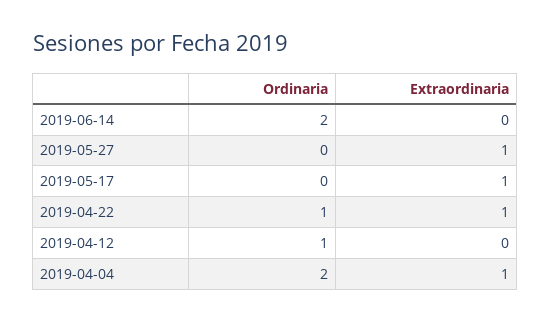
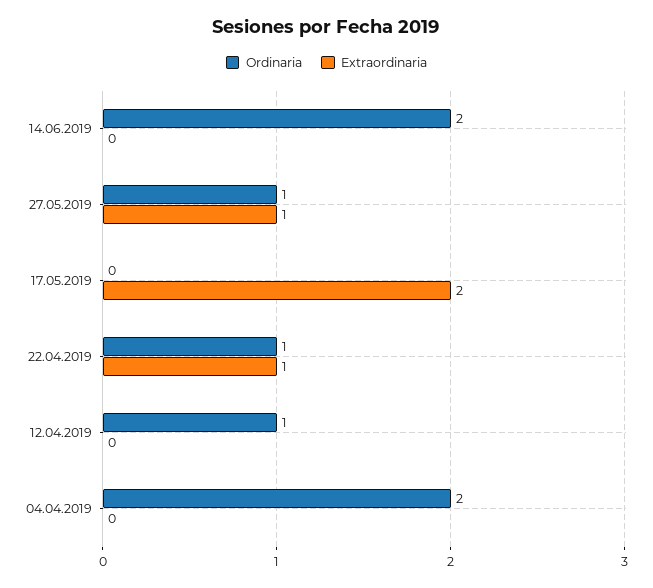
Ordinaria, 2019-05-27: 0 -> 1
Extraordinaria, 2019-05-17: 1 -> 2
Extraordinaria, 2019-04-04: 1 -> 0

